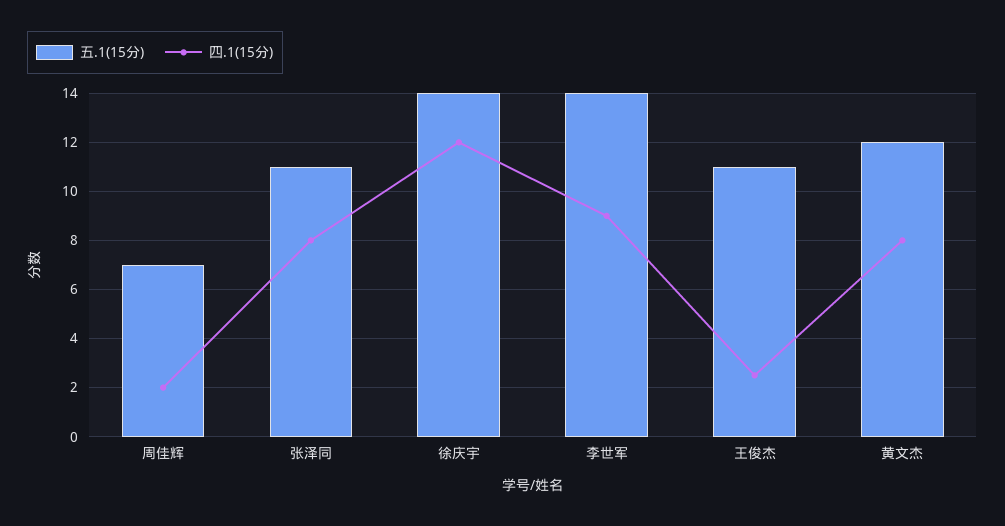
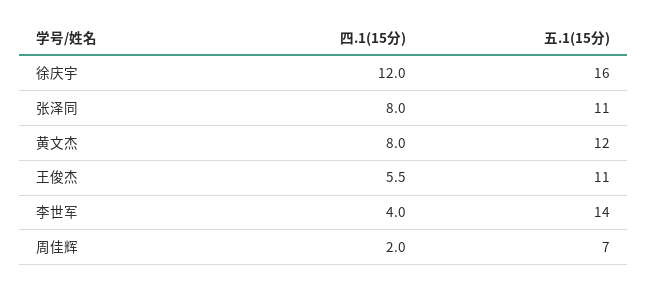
五.1(15分), 徐庆宇: 14 -> 16
四.1(15分), 李世军: 9 -> 4
四.1(15分), 王俊杰: 2.5 -> 5.5

